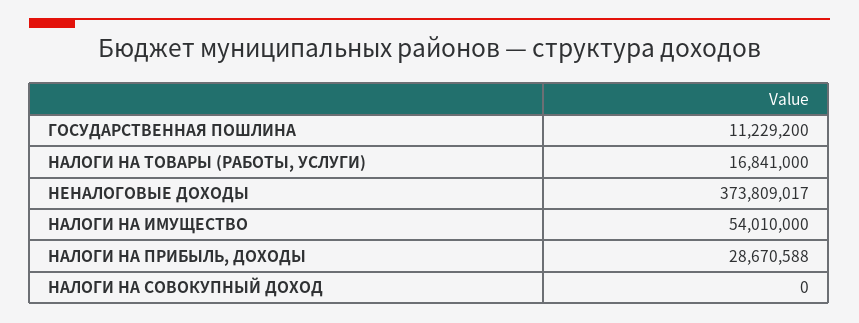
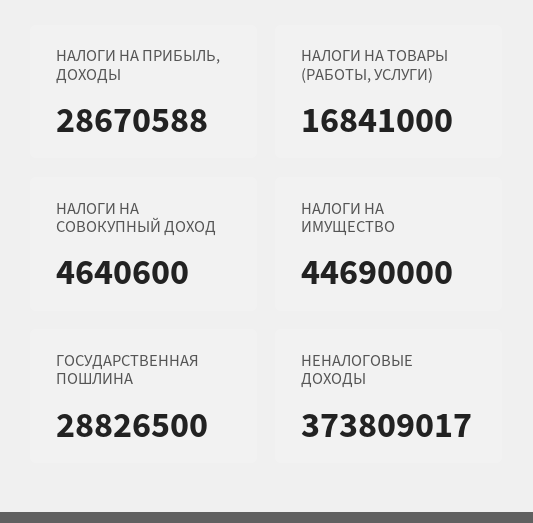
ГОСУДАРСТВЕННАЯ ПОШЛИНА: 11229200 -> 28826500
НАЛОГИ НА ИМУЩЕСТВО: 54010000 -> 44690000
НАЛОГИ НА СОВОКУПНЫЙ ДОХОД: 0 -> 4640600

